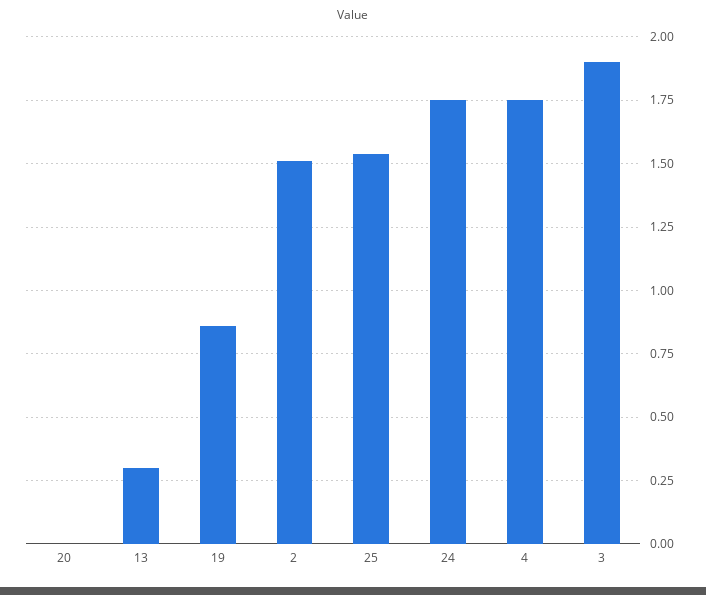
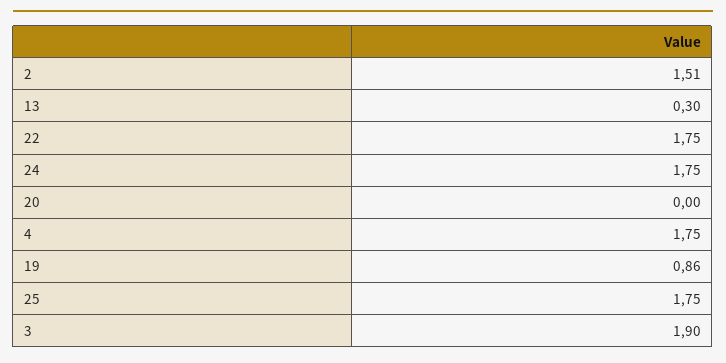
25: 1.55 -> 1.75
22: none -> 1.75

